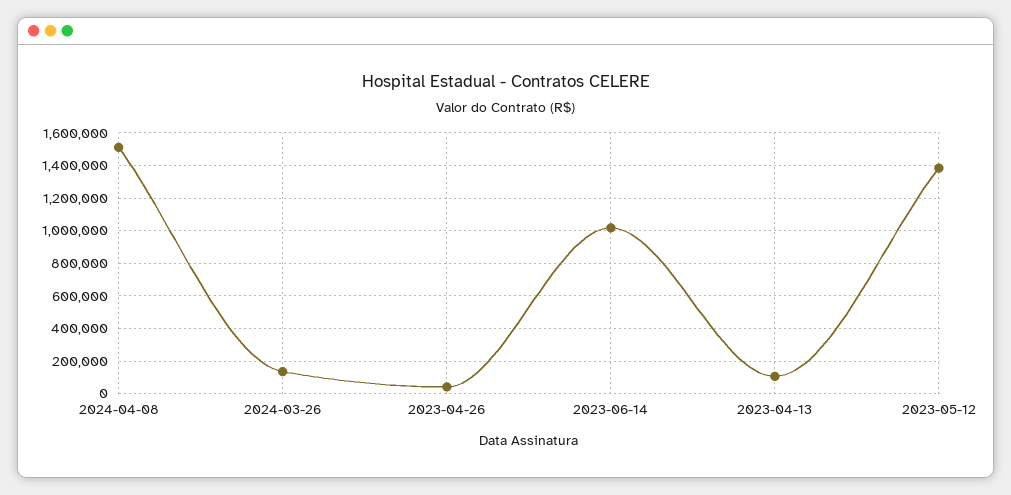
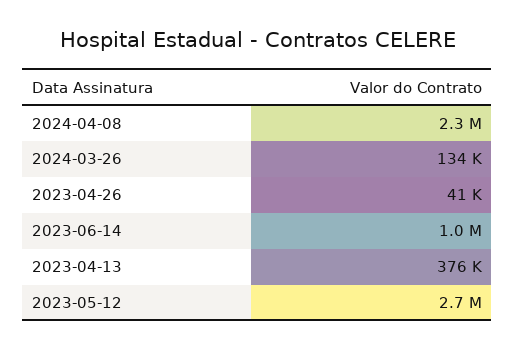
2024-04-08: 1500000 -> 2300000
2023-04-13: 100000 -> 376000
2023-05-12: 1400000 -> 2700000

